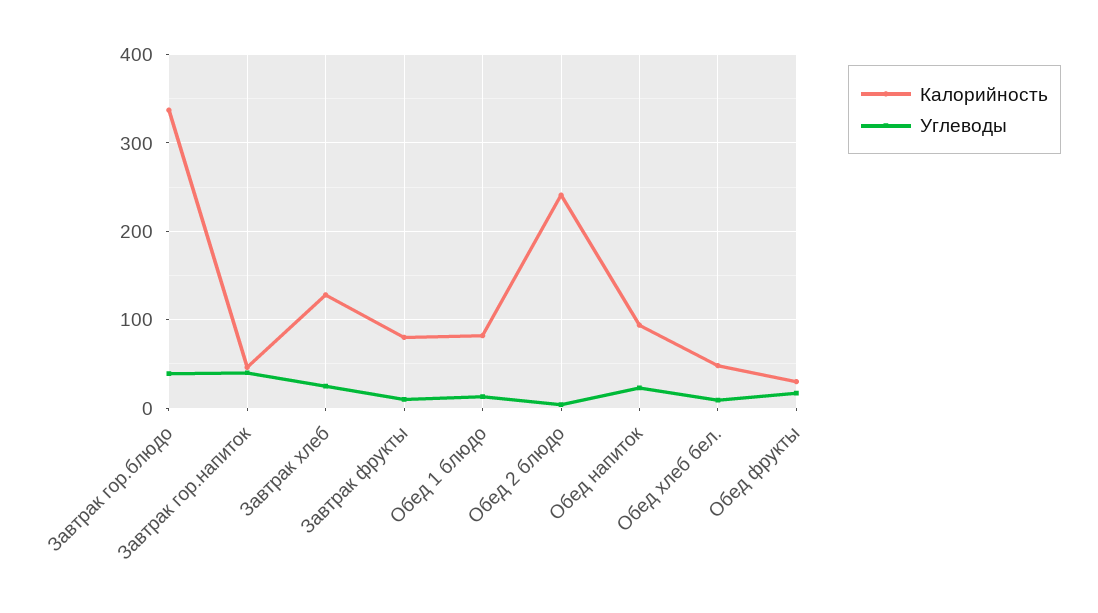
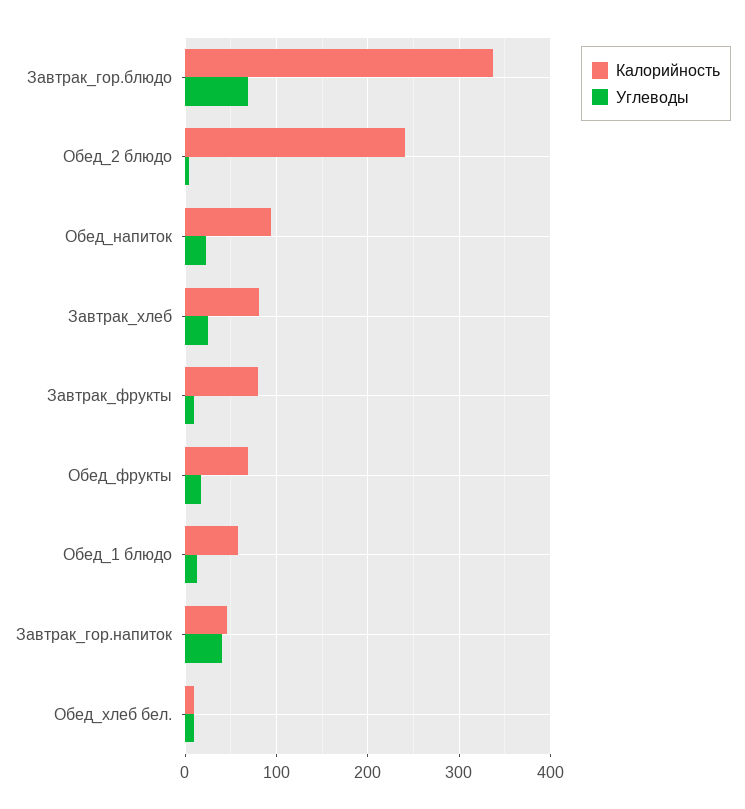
Углеводы, Завтрак гор.блюдо: 40 -> 70
Калорийность, Завтрак хлеб: 130 -> 80
Калорийность, Обед 1 блюдо: 80 -> 60
Калорийность, Обед хлеб бел.: 50 -> 10
Калорийность, Обед фрукты: 30 -> 70

